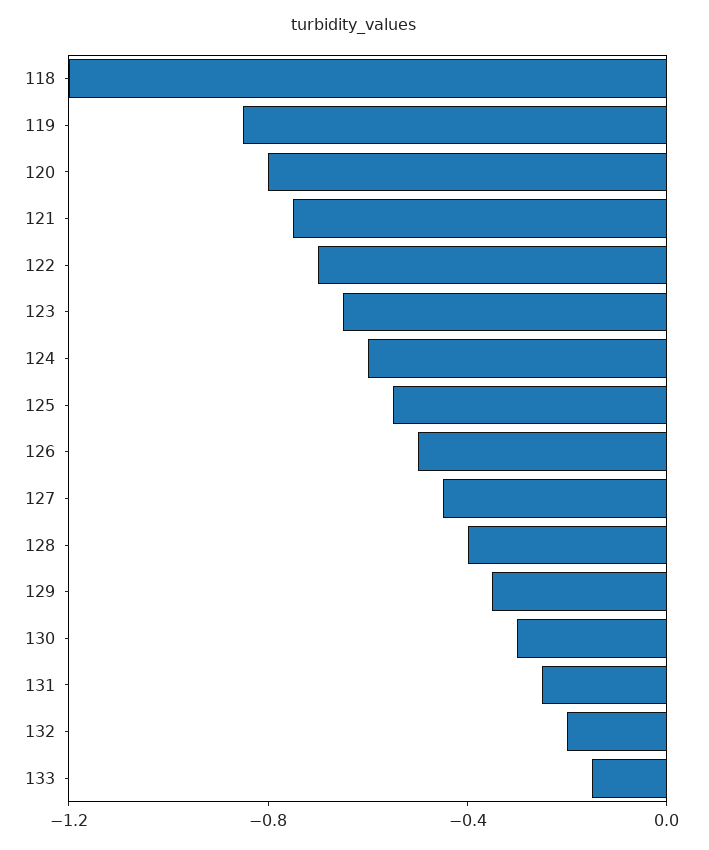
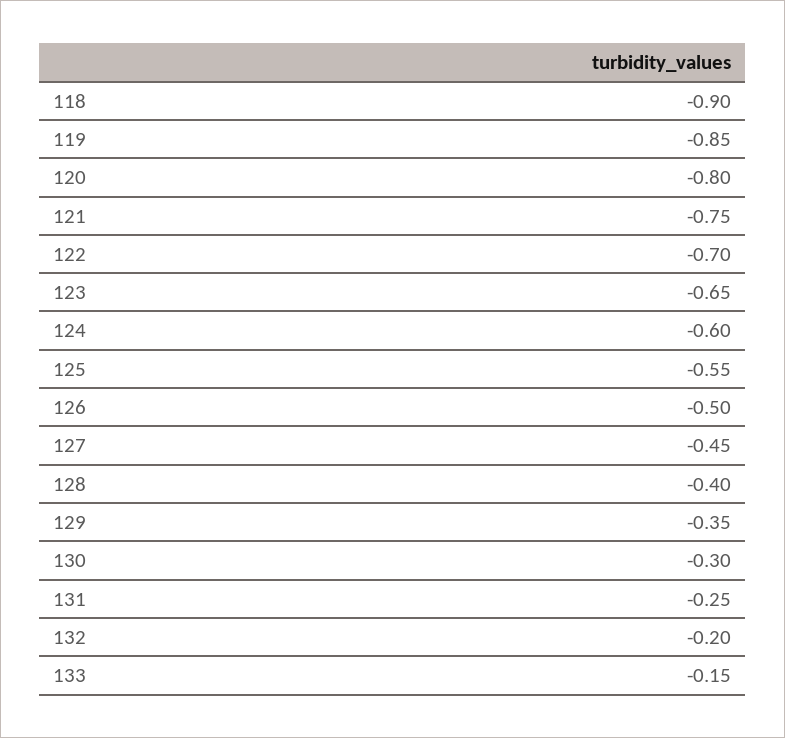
118: -1.2 -> -0.9

